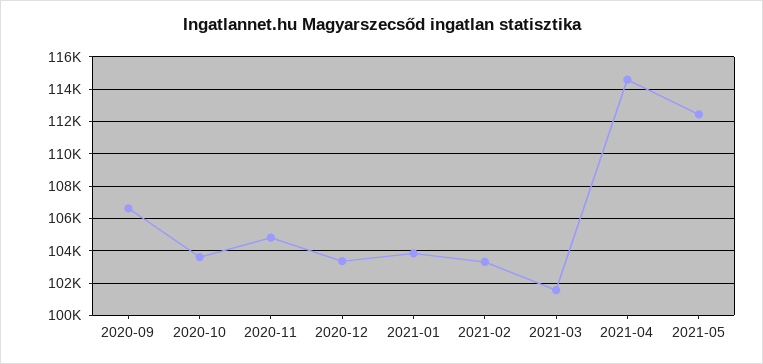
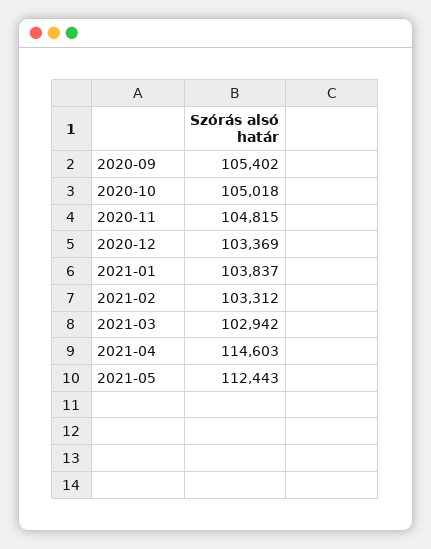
2020-09: 106500 -> 105402
2020-10: 103500 -> 105018
2021-03: 101500 -> 102942

